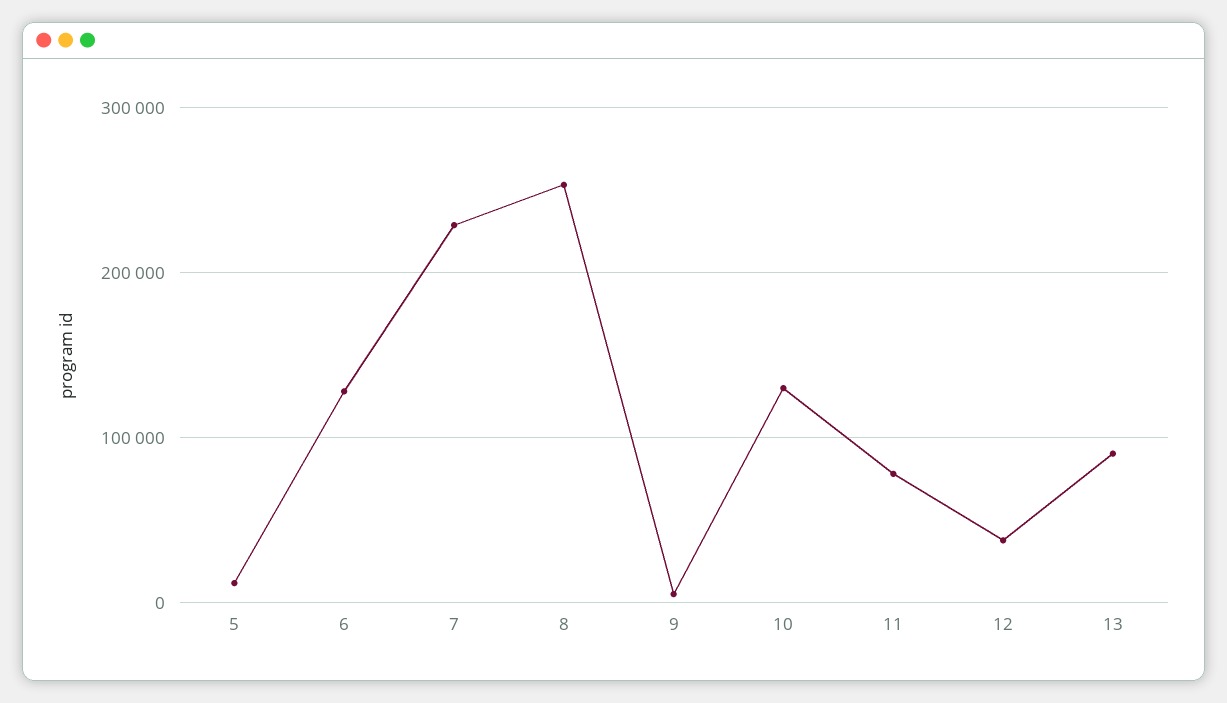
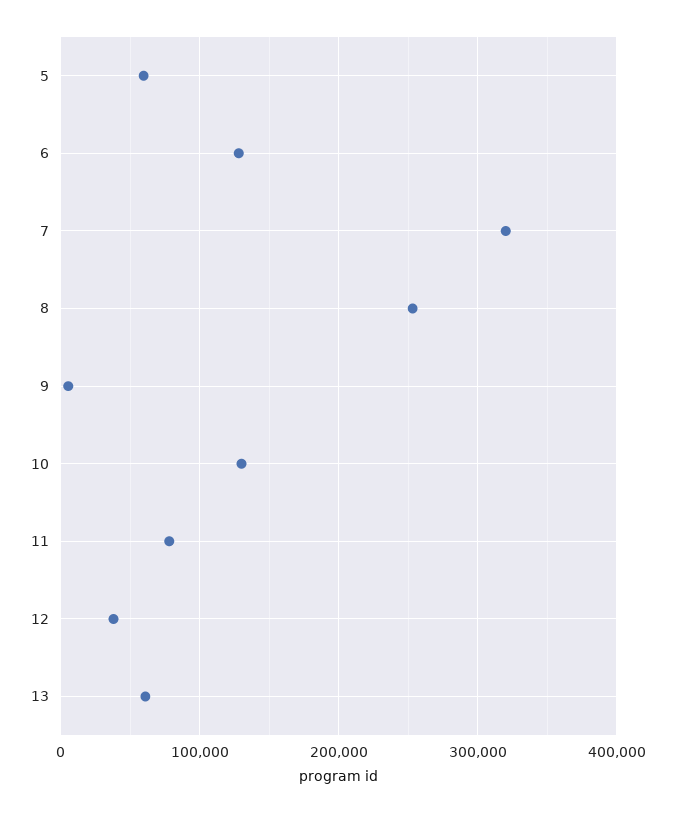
5: 10000 -> 60000
7: 230000 -> 320000
13: 90000 -> 60000

